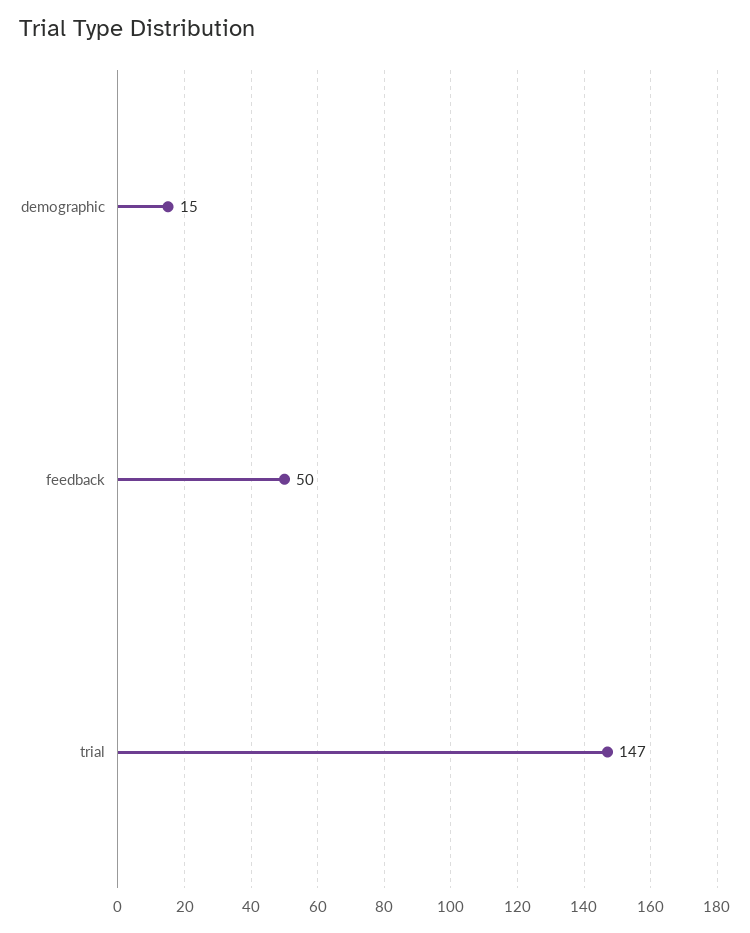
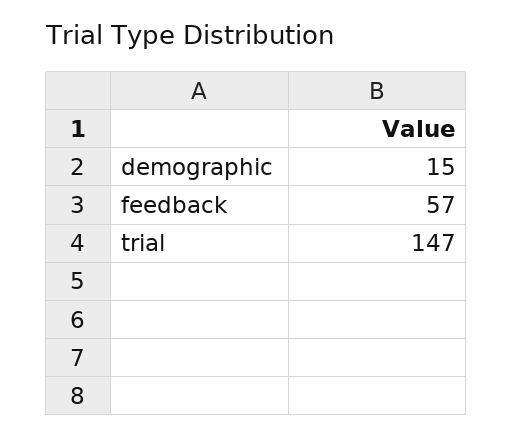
feedback: 50 -> 57

